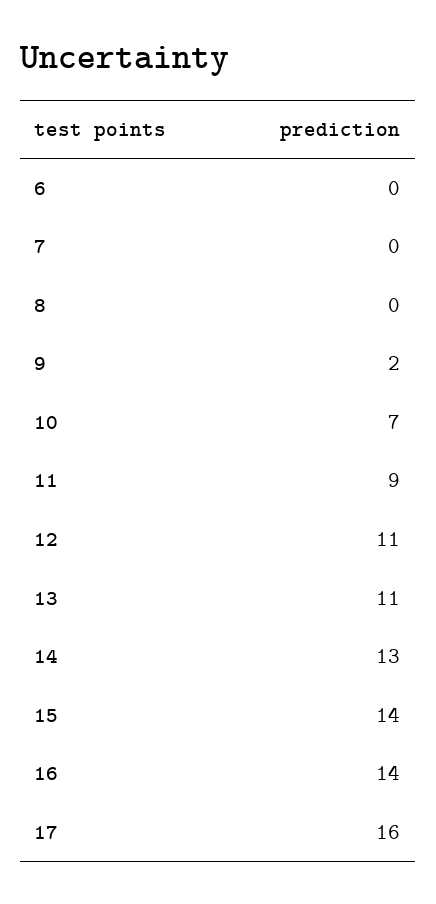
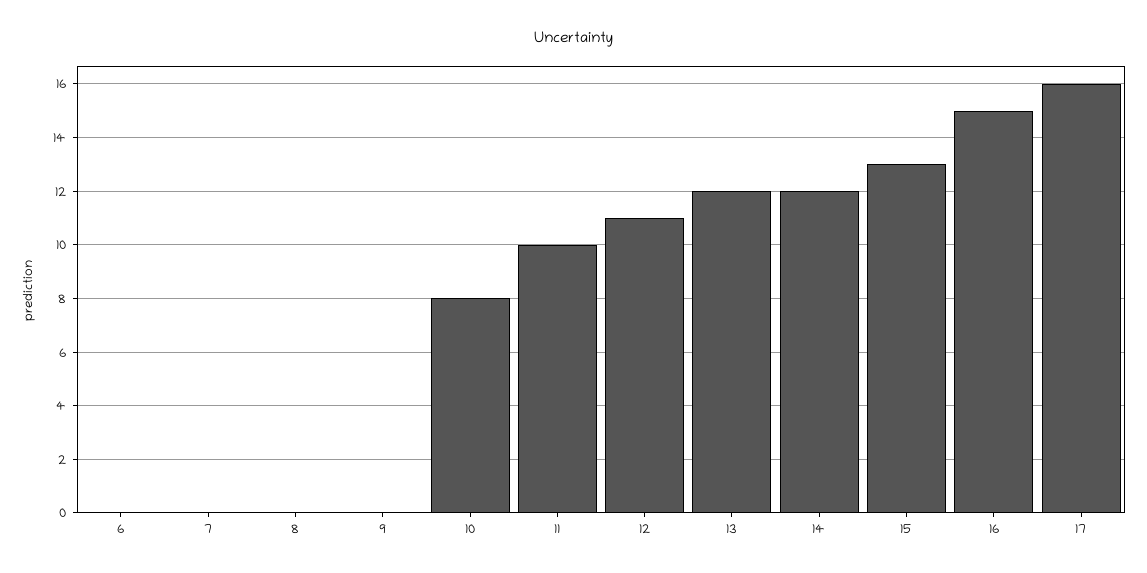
9: 2 -> 0
10: 7 -> 8
11: 9 -> 10
13: 11 -> 12
14: 13 -> 12
15: 14 -> 13
16: 14 -> 15

